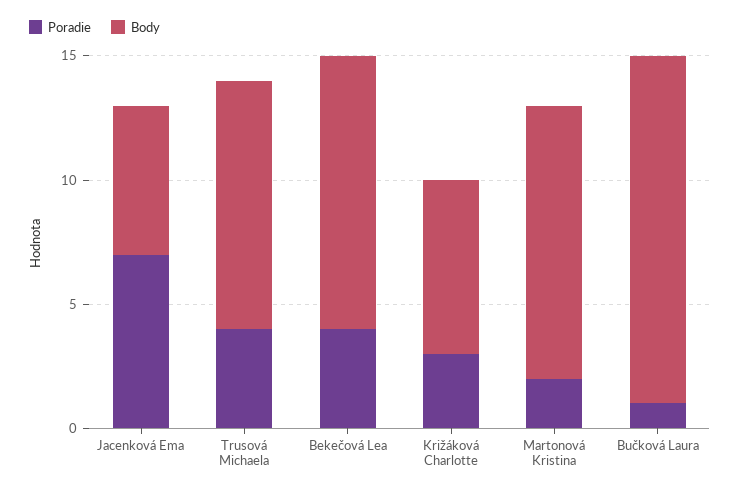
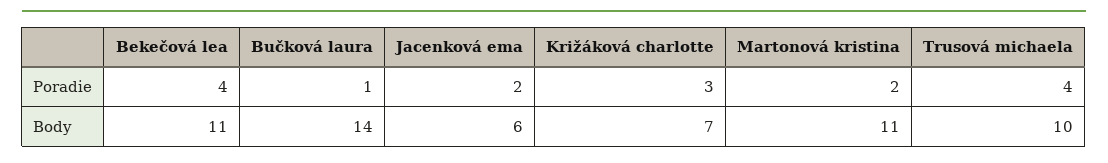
Poradie, Jacenková Ema: 7 -> 2

